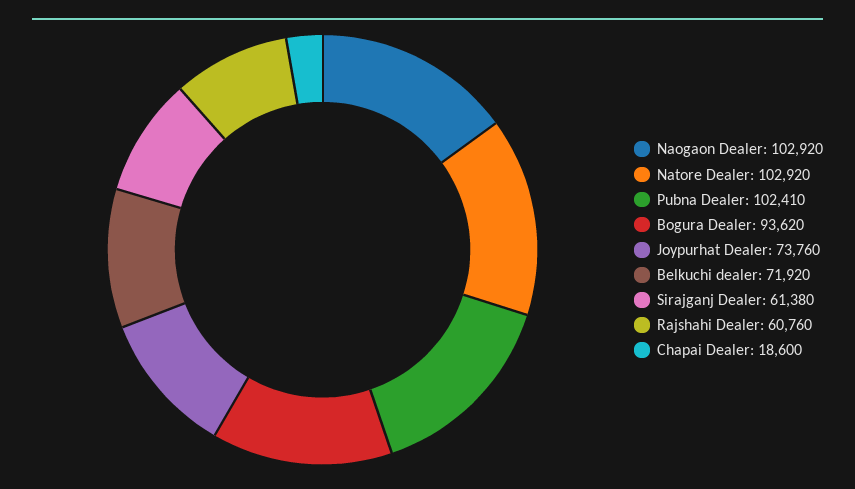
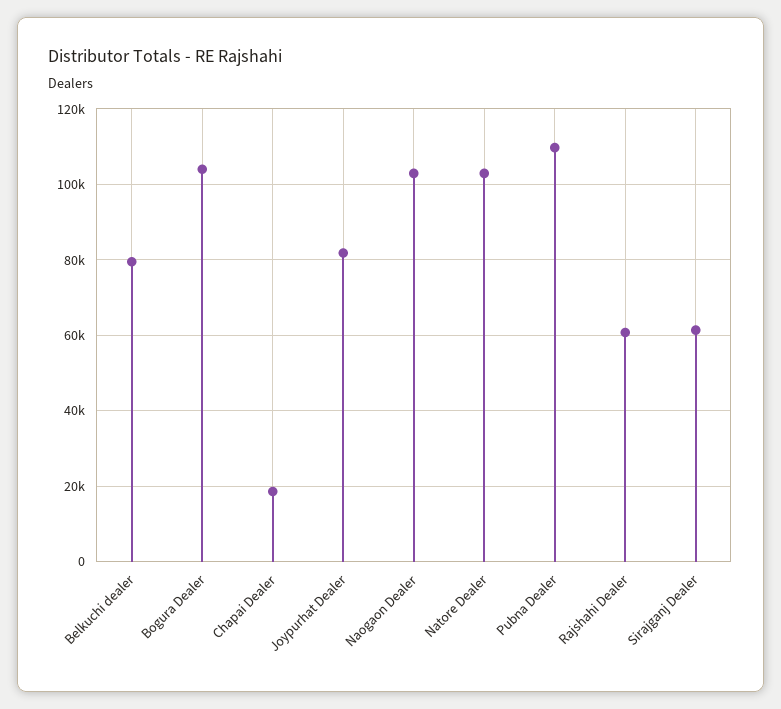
Pubna Dealer: 102410 -> 110000
Bogura Dealer: 93620 -> 104000
Joypurhat Dealer: 73760 -> 82000
Belkuchi dealer: 71920 -> 80000

